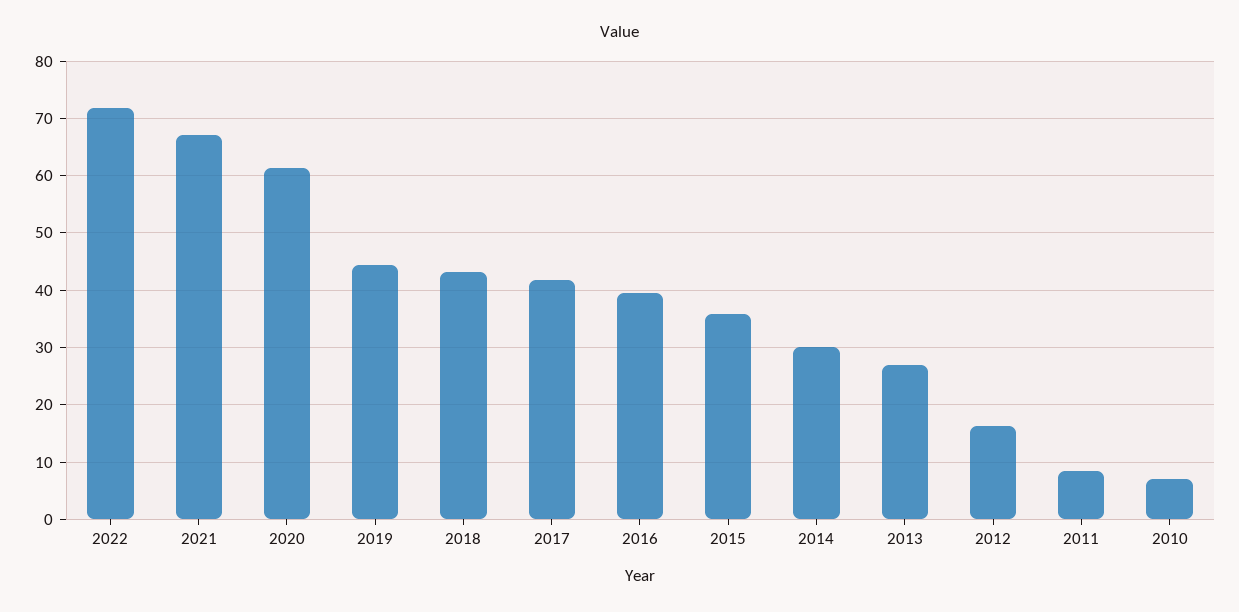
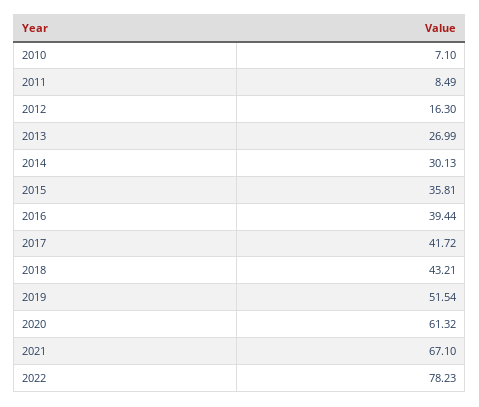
2022: 72 -> 78.23
2019: 44 -> 51.54

